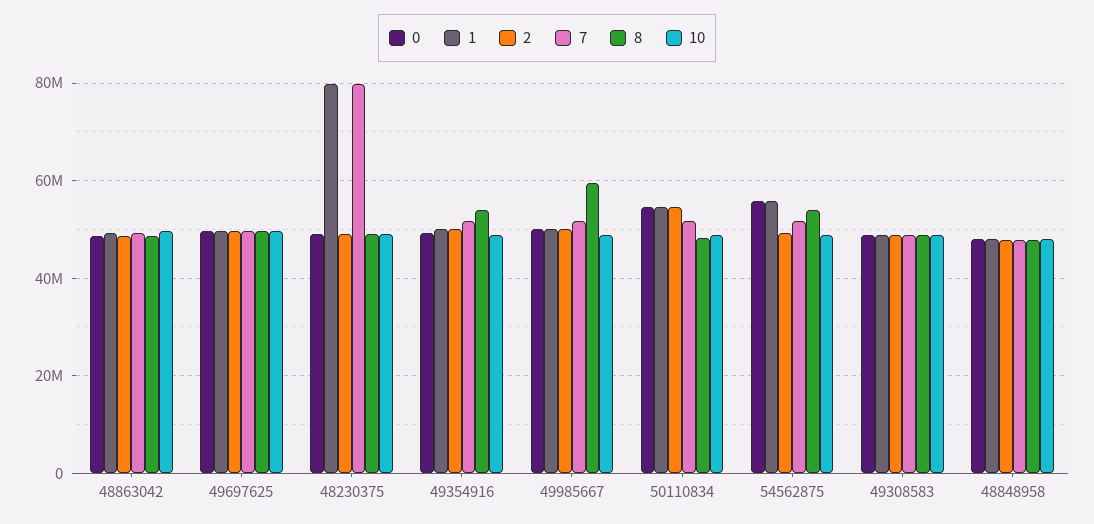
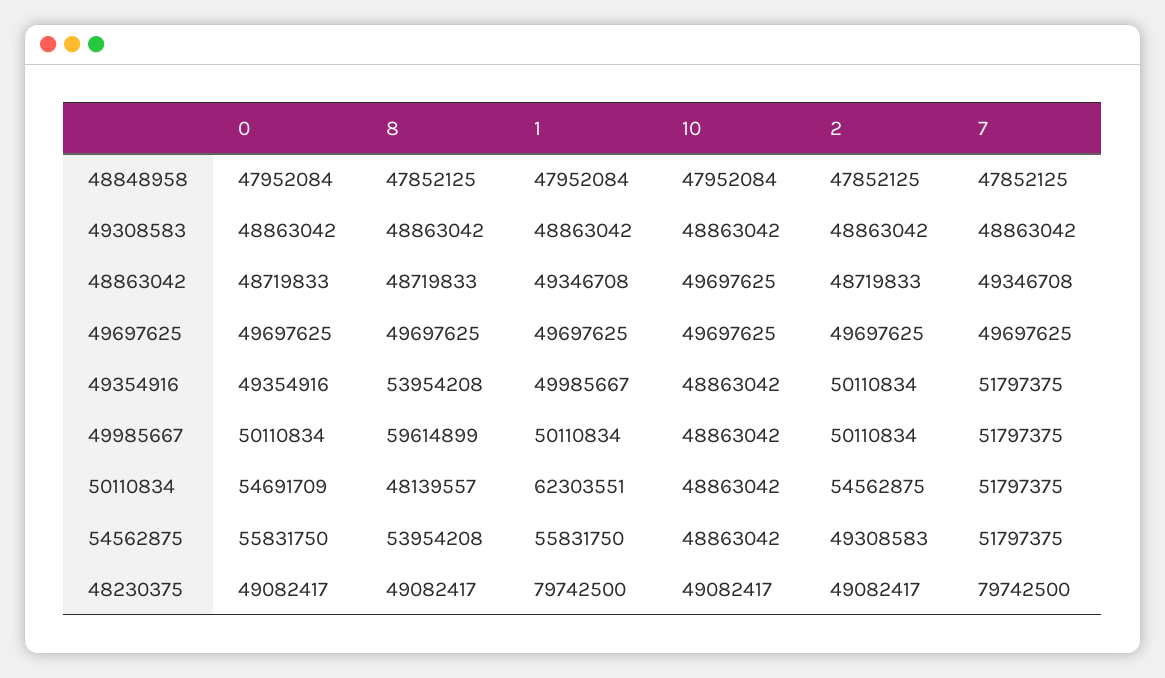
1, 50110834: 54000000 -> 62303551

